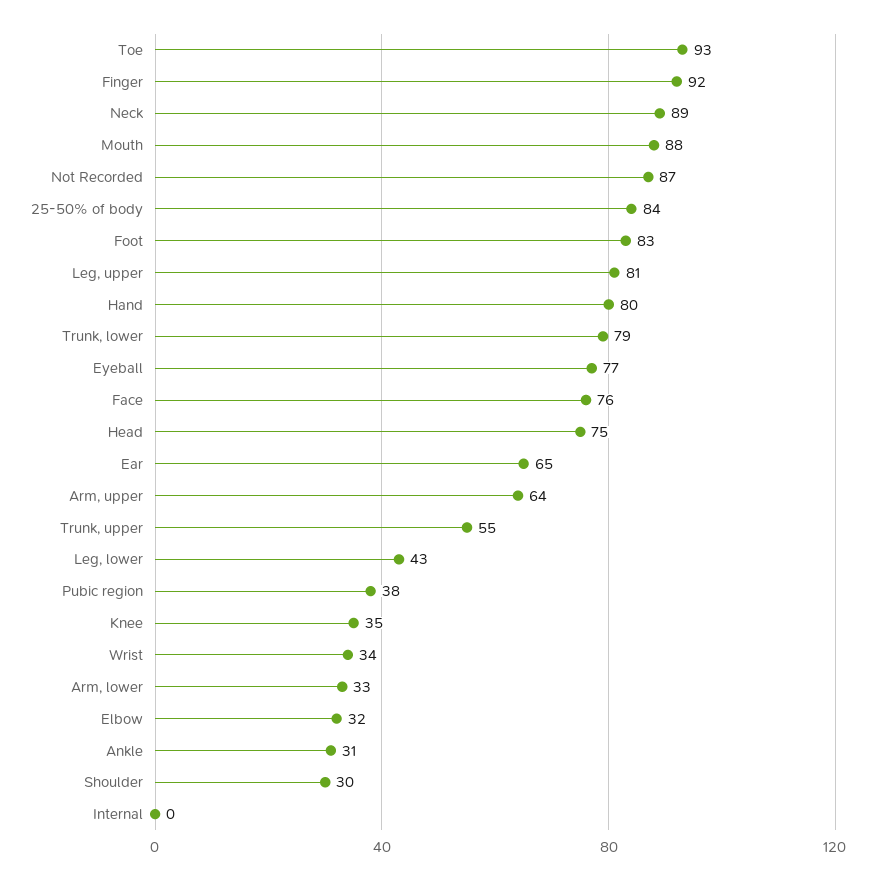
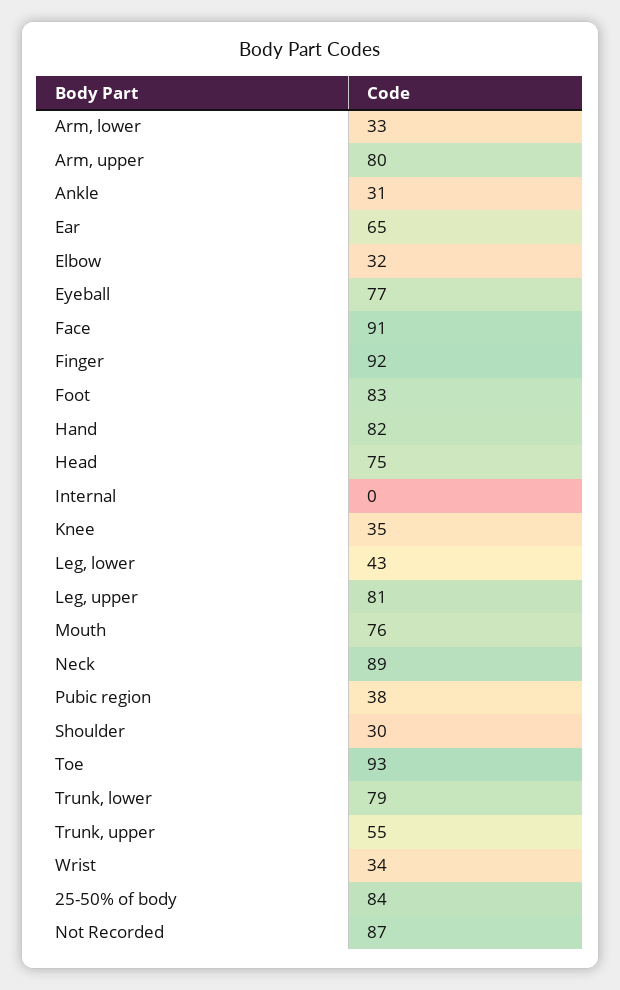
Mouth: 88 -> 76
Hand: 80 -> 82
Face: 76 -> 91
Arm, upper: 64 -> 80

